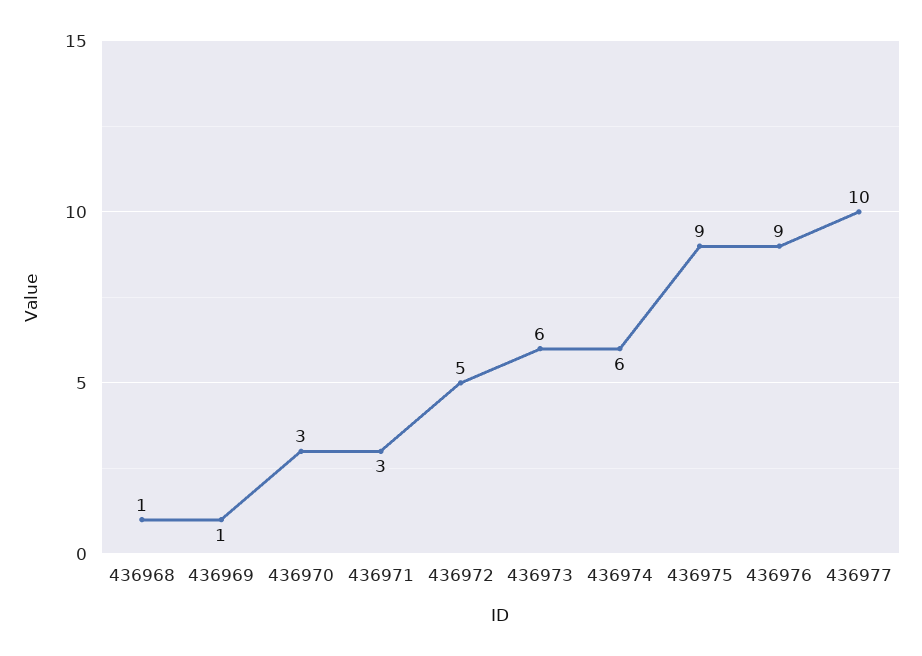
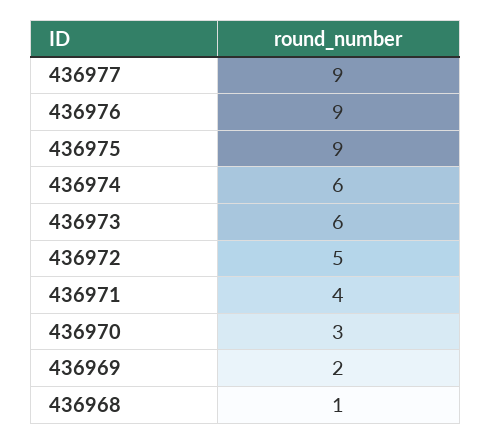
436969: 1 -> 2
436971: 3 -> 4
436977: 10 -> 9

